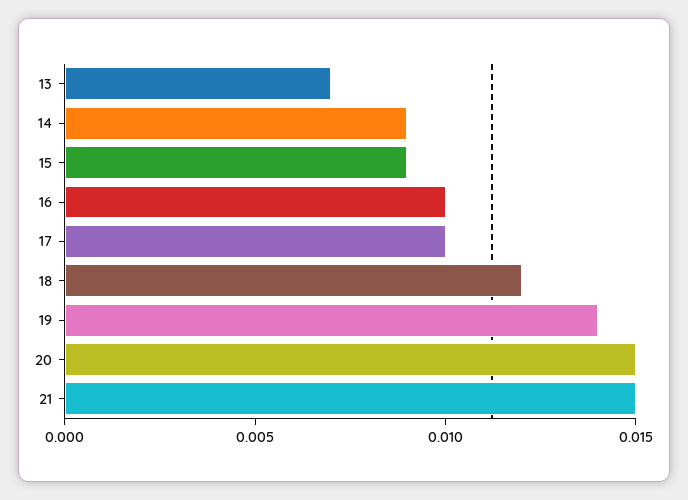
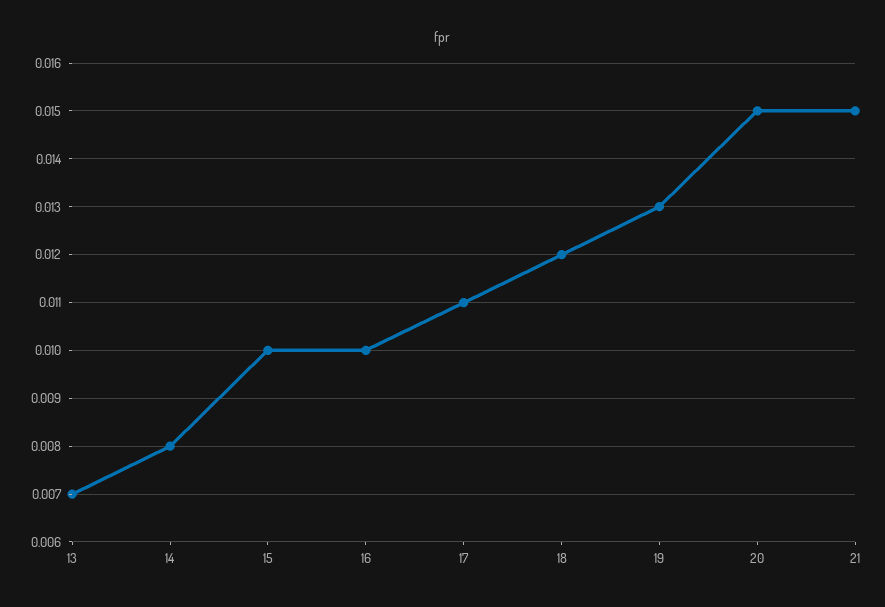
14: 0.009 -> 0.008
15: 0.009 -> 0.01
17: 0.01 -> 0.011
19: 0.014 -> 0.013

